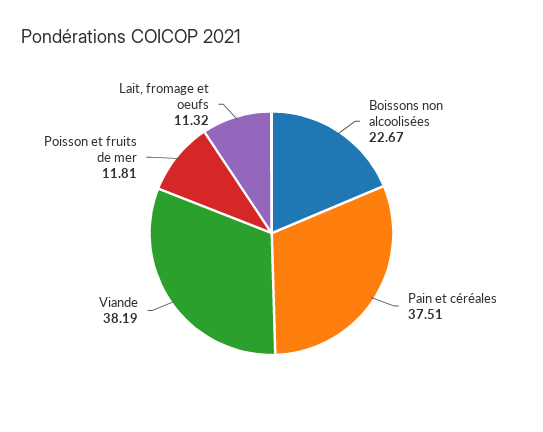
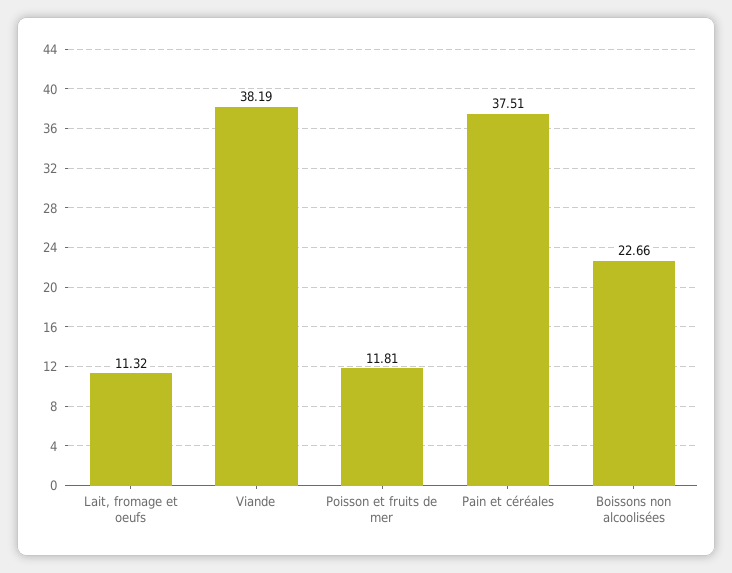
Boissons non alcoolisées: 22.67 -> 22.66

